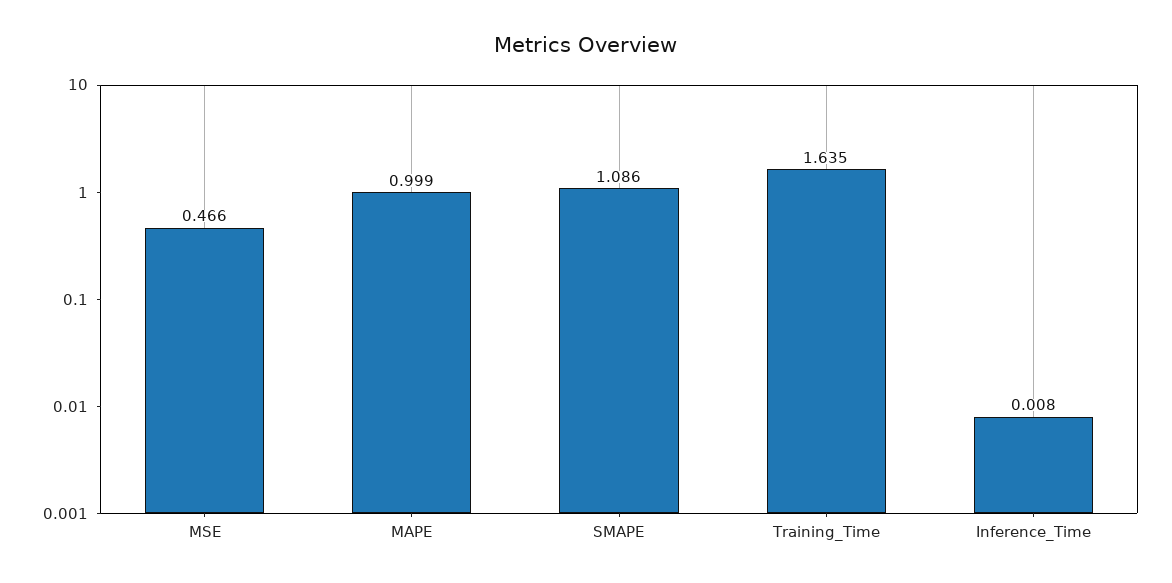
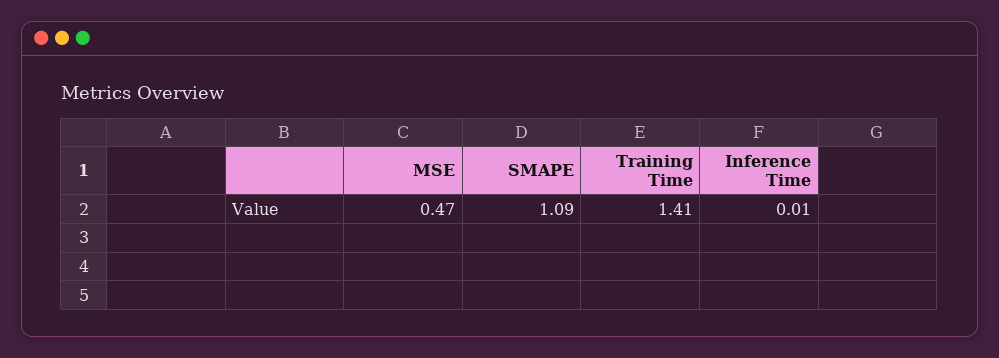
MAPE: 0.999 -> none
Training_Time: 1.635 -> 1.41

